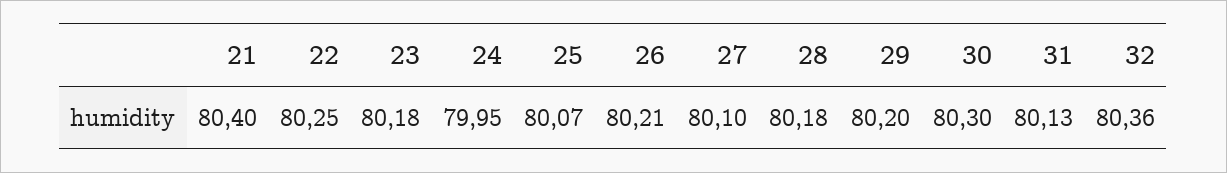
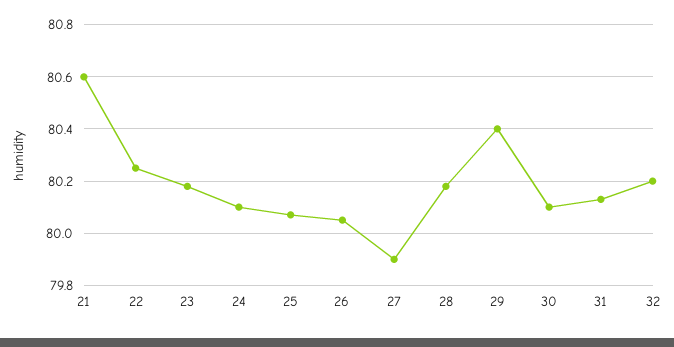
21: 80.4 -> 80.6
24: 79.95 -> 80.1
26: 80.21 -> 80.05
27: 80.1 -> 79.9
29: 80.2 -> 80.4
30: 80.3 -> 80.1
32: 80.36 -> 80.2

